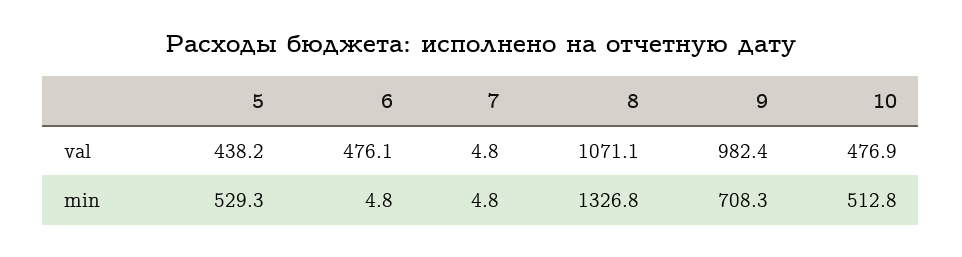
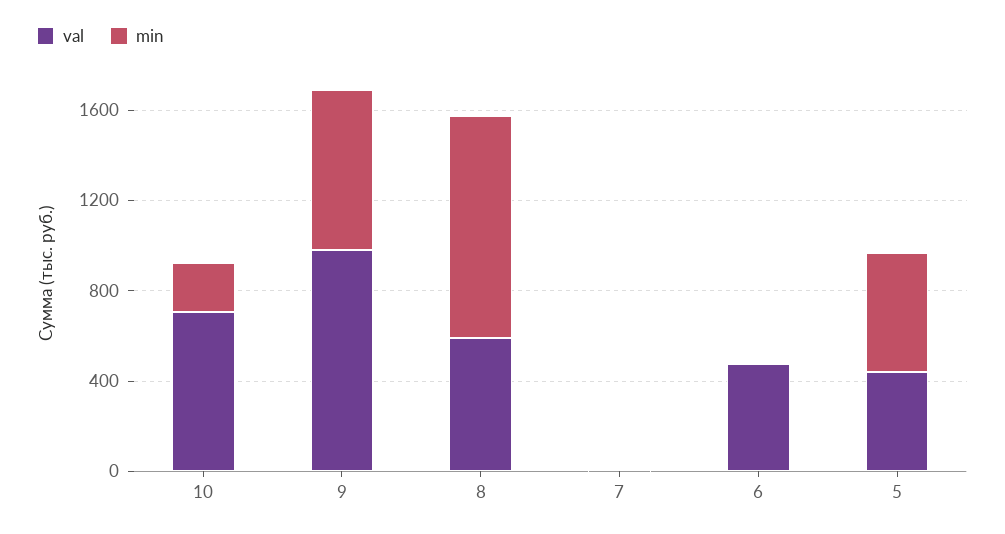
val, 8: 1071.1 -> 600
val, 10: 476.9 -> 700
min, 8: 1326.8 -> 1000
min, 10: 512.8 -> 200

